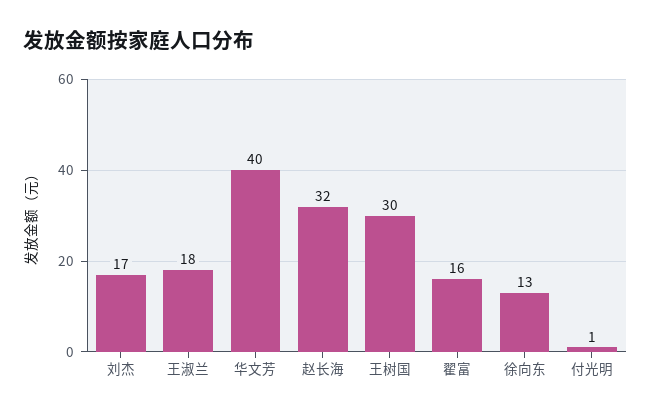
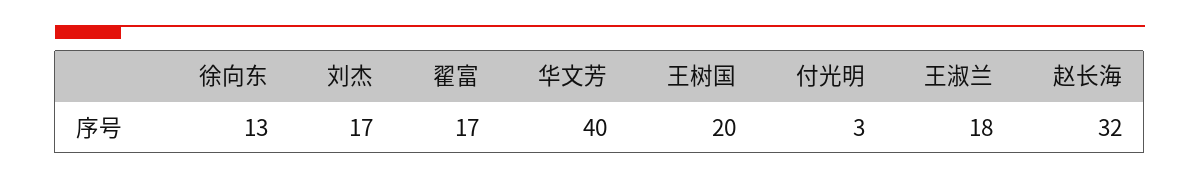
王树国: 30 -> 20
翟富: 16 -> 17
付光明: 1 -> 3

